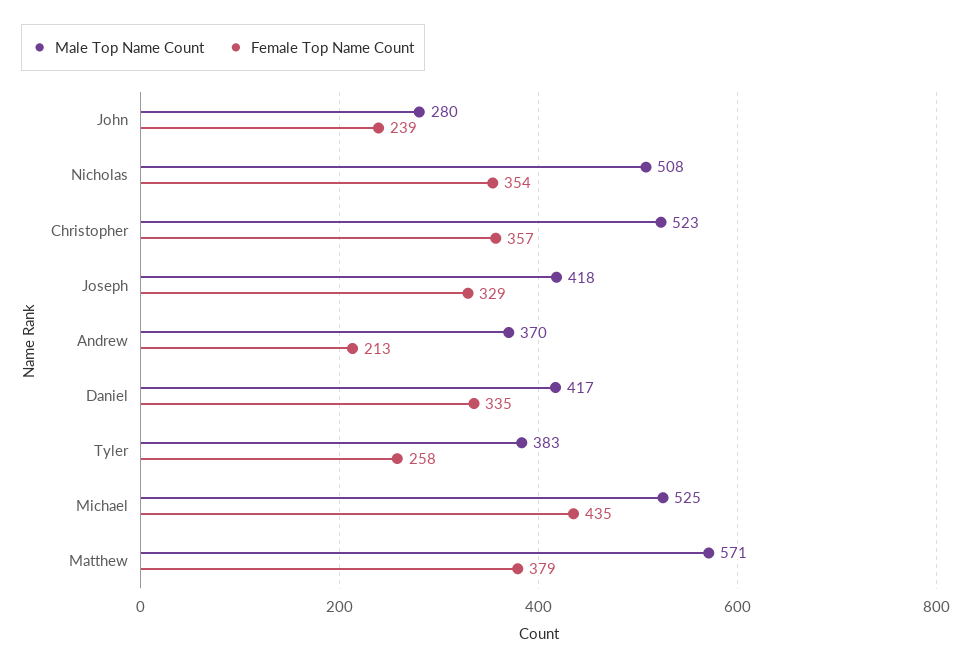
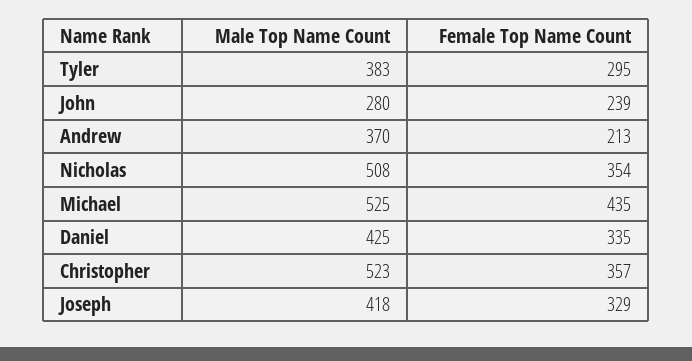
Male Top Name Count, Daniel: 417 -> 425
Female Top Name Count, Tyler: 258 -> 295
Male Top Name Count, Matthew: 571 -> none
Female Top Name Count, Matthew: 379 -> none

